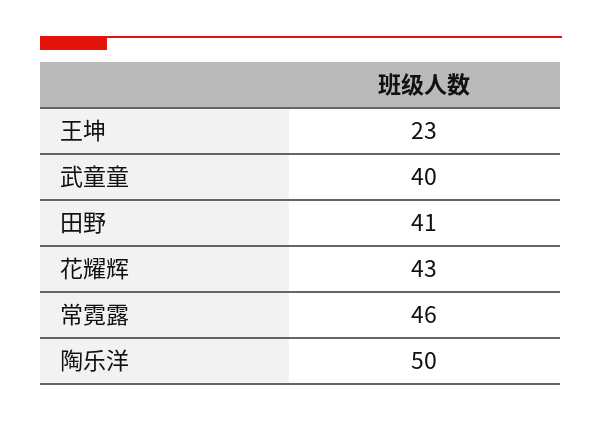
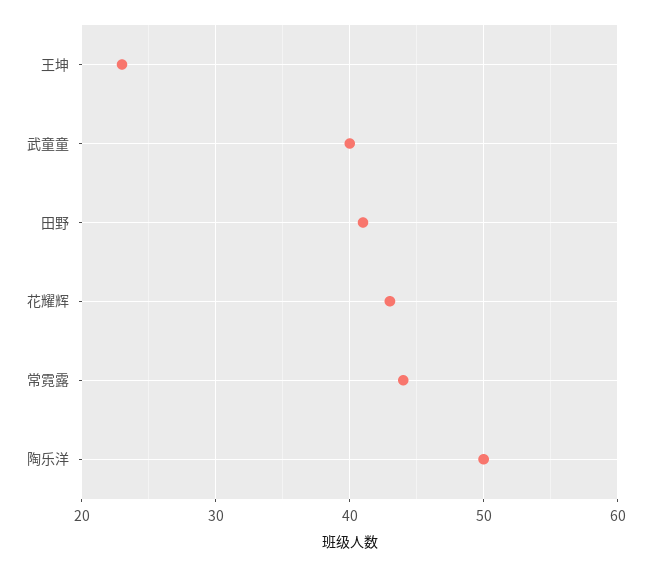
常霓露: 46 -> 44

